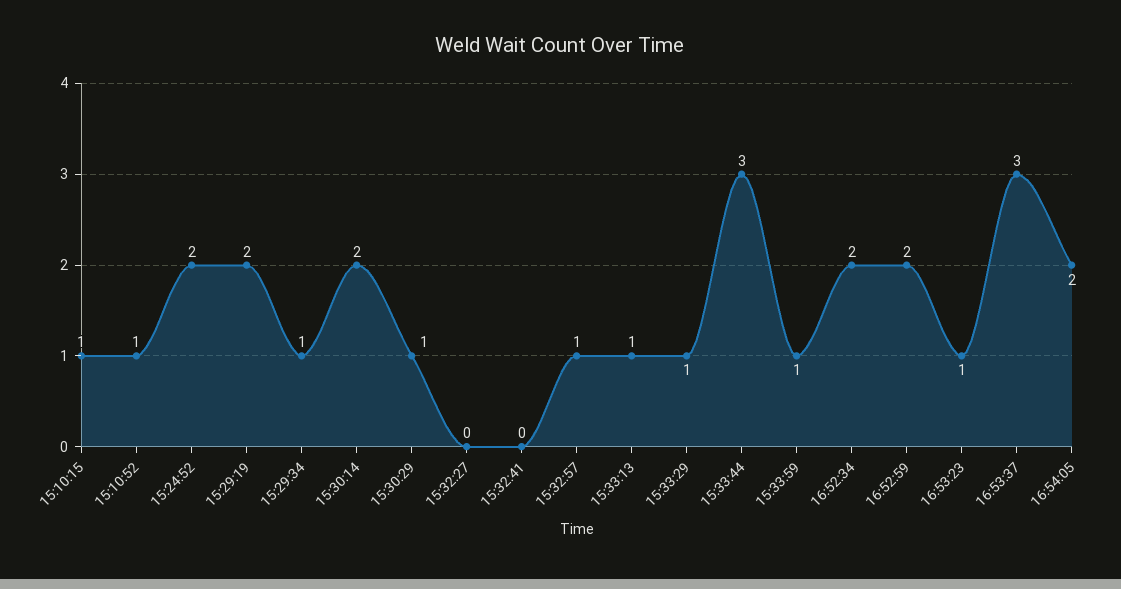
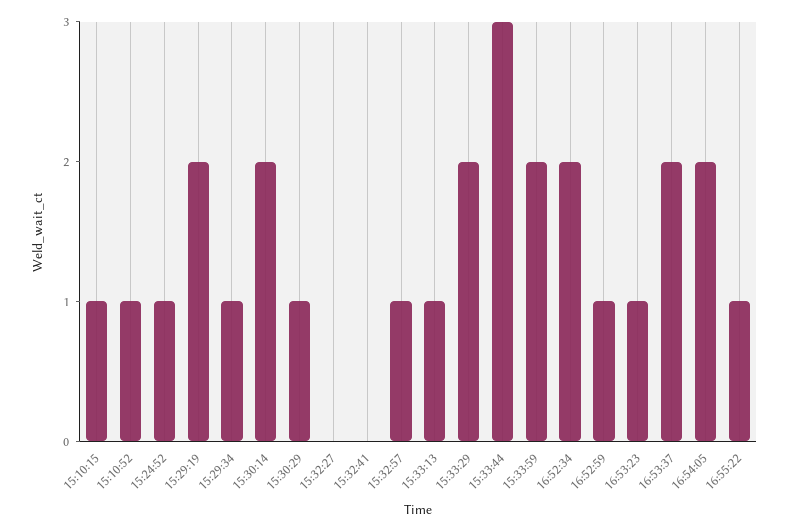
15:24:52: 2 -> 1
15:33:29: 1 -> 2
15:33:59: 1 -> 2
16:52:59: 2 -> 1
16:53:37: 3 -> 2
16:55:22: none -> 1

